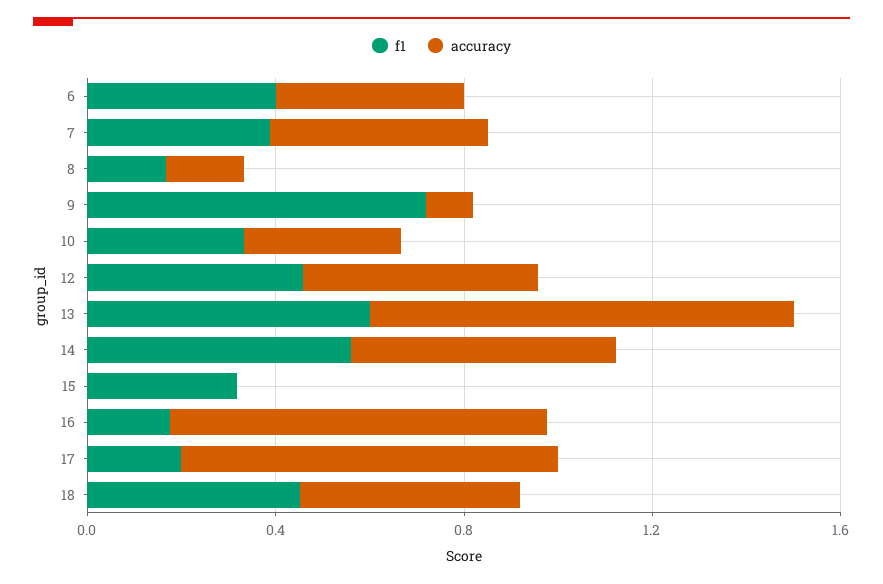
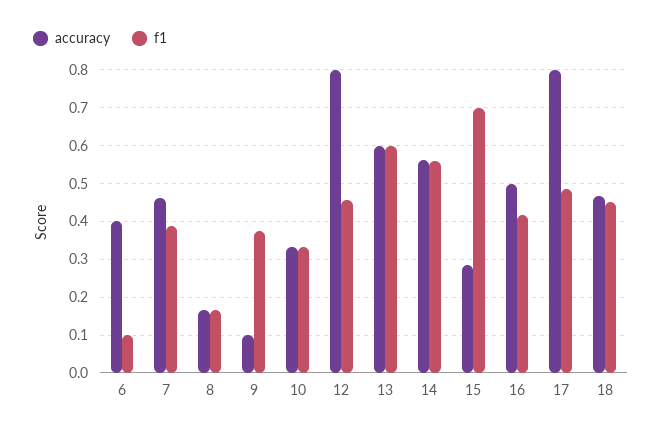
f1, 6: 0.4 -> 0.1
f1, 9: 0.7 -> 0.38
accuracy, 12: 0.5 -> 0.8
accuracy, 13: 0.9 -> 0.6
f1, 15: 0.3 -> 0.7
accuracy, 15: 0 -> 0.28
f1, 16: 0.2 -> 0.42
accuracy, 16: 0.8 -> 0.5
f1, 17: 0.2 -> 0.48

